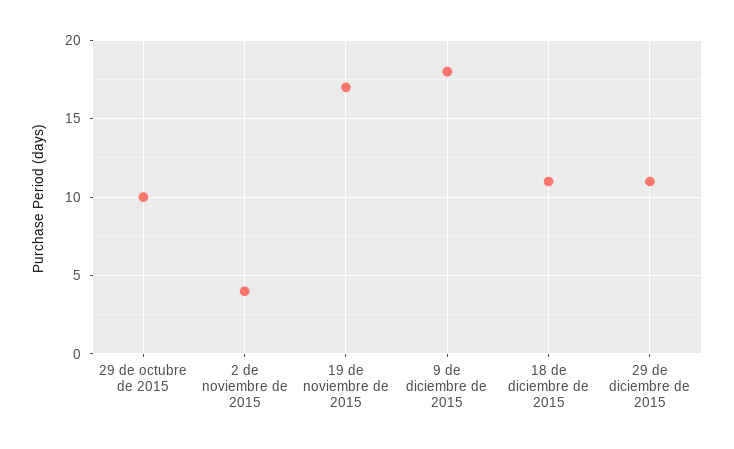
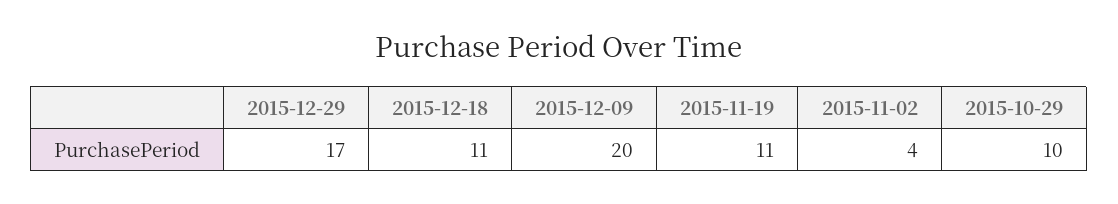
19 de noviembre de 2015: 17 -> 11
9 de diciembre de 2015: 18 -> 20
29 de diciembre de 2015: 11 -> 17

